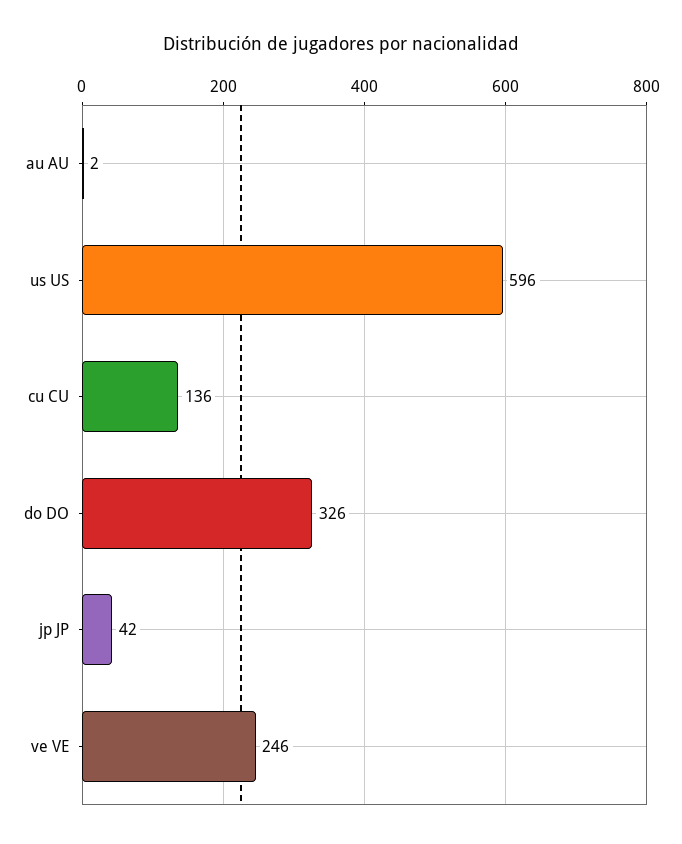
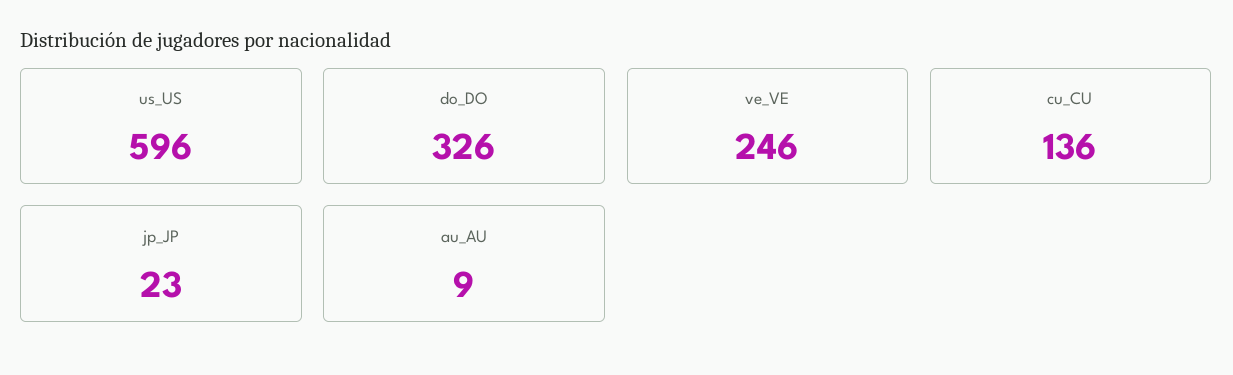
au AU: 2 -> 9
jp JP: 42 -> 23

